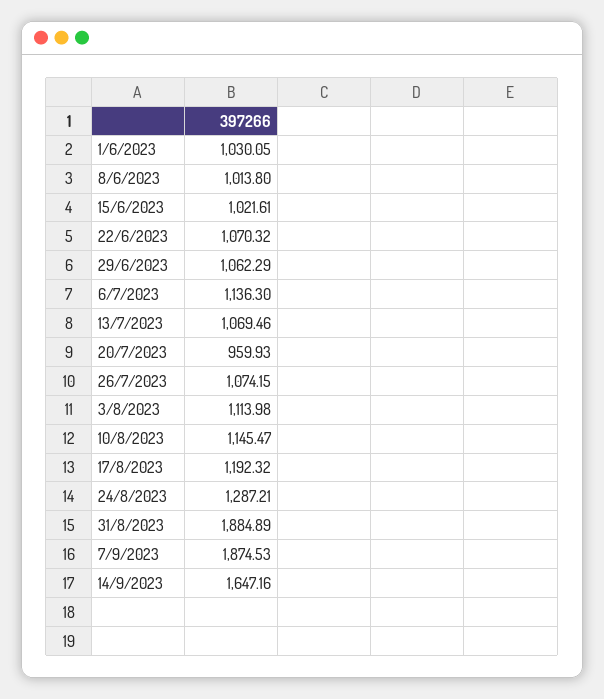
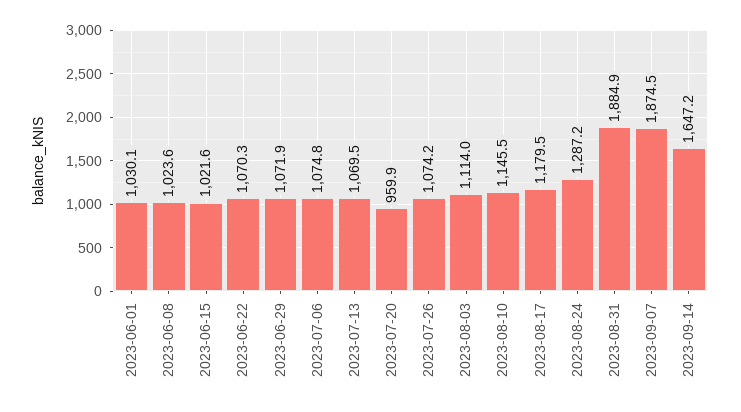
8/6/2023: 1013.8 -> 1023.6
29/6/2023: 1062.29 -> 1071.9
6/7/2023: 1136.3 -> 1074.8
17/8/2023: 1192.32 -> 1179.5

